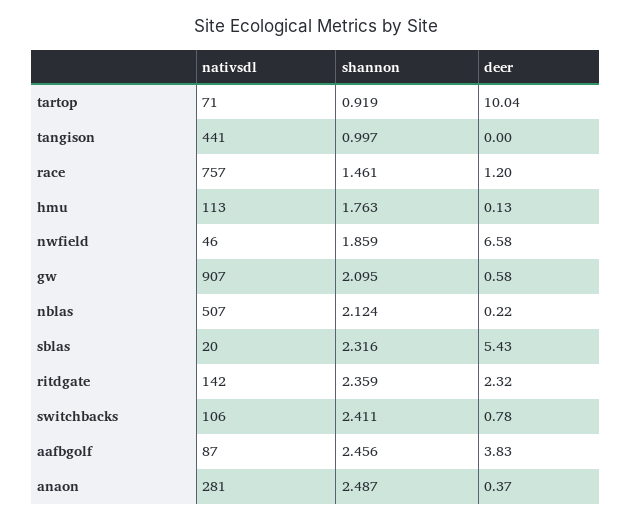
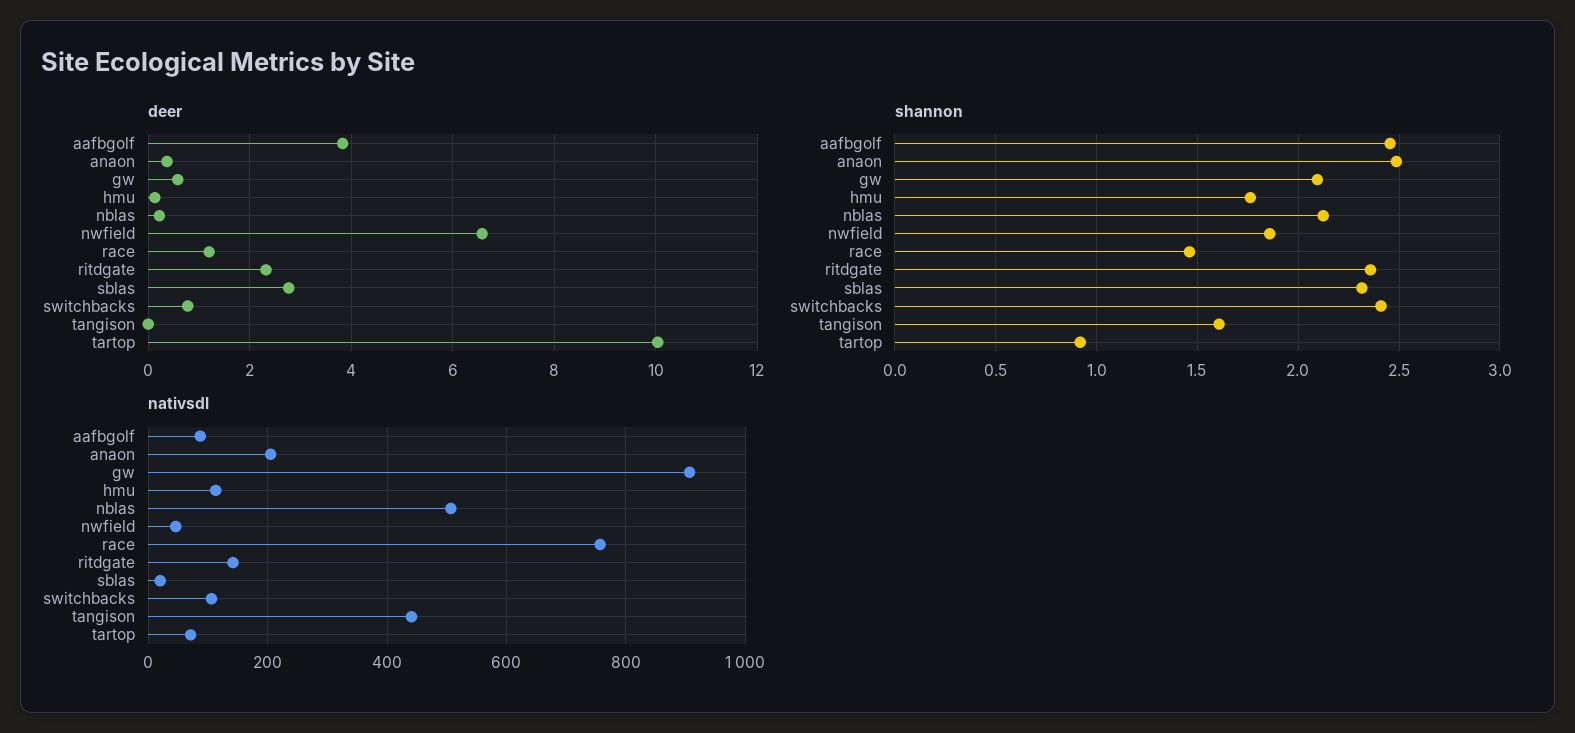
shannon, tangison: 0.997 -> 1.6
deer, sblas: 5.43 -> 2.8
nativsdl, anaon: 281 -> 200

